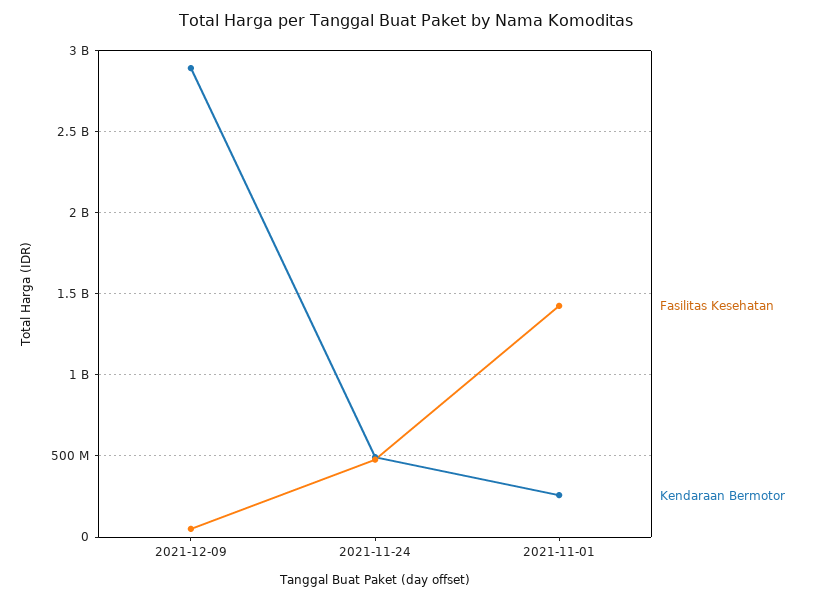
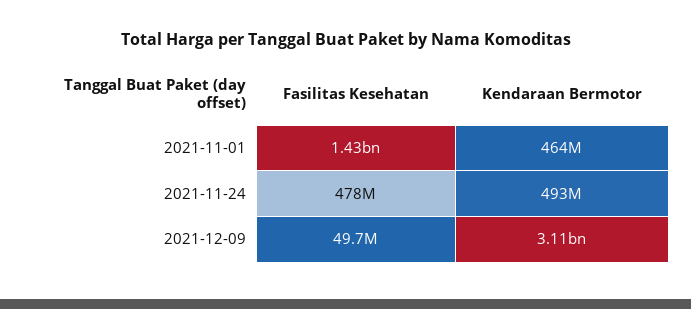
Kendaraan Bermotor, 2021-12-09: 2900000000 -> 3110000000
Kendaraan Bermotor, 2021-11-01: 250000000 -> 464000000

